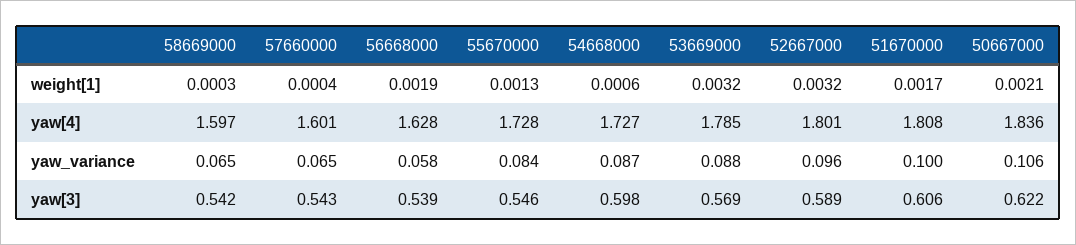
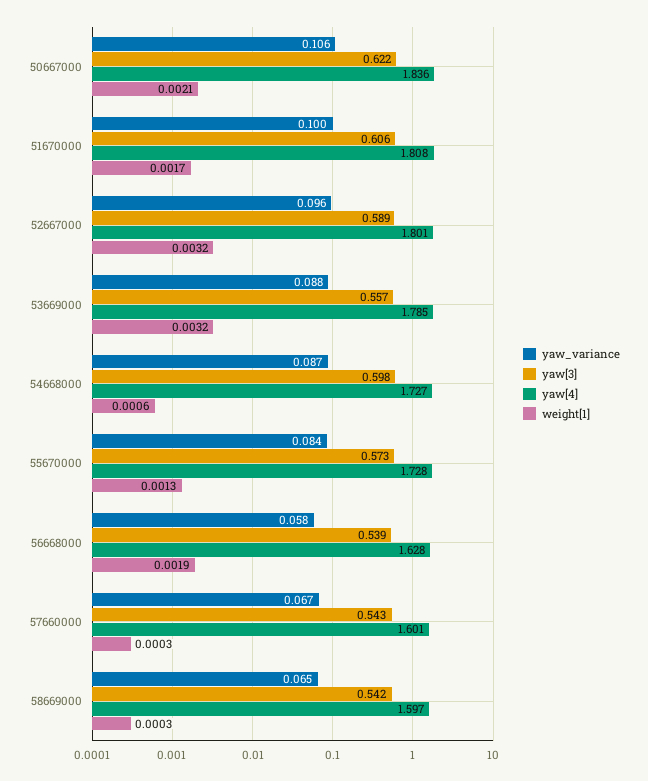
weight[1], 57660000: 0.0004 -> 0.0003
yaw_variance, 57660000: 0.065 -> 0.067
yaw[3], 55670000: 0.546 -> 0.573
yaw[3], 53669000: 0.569 -> 0.557

